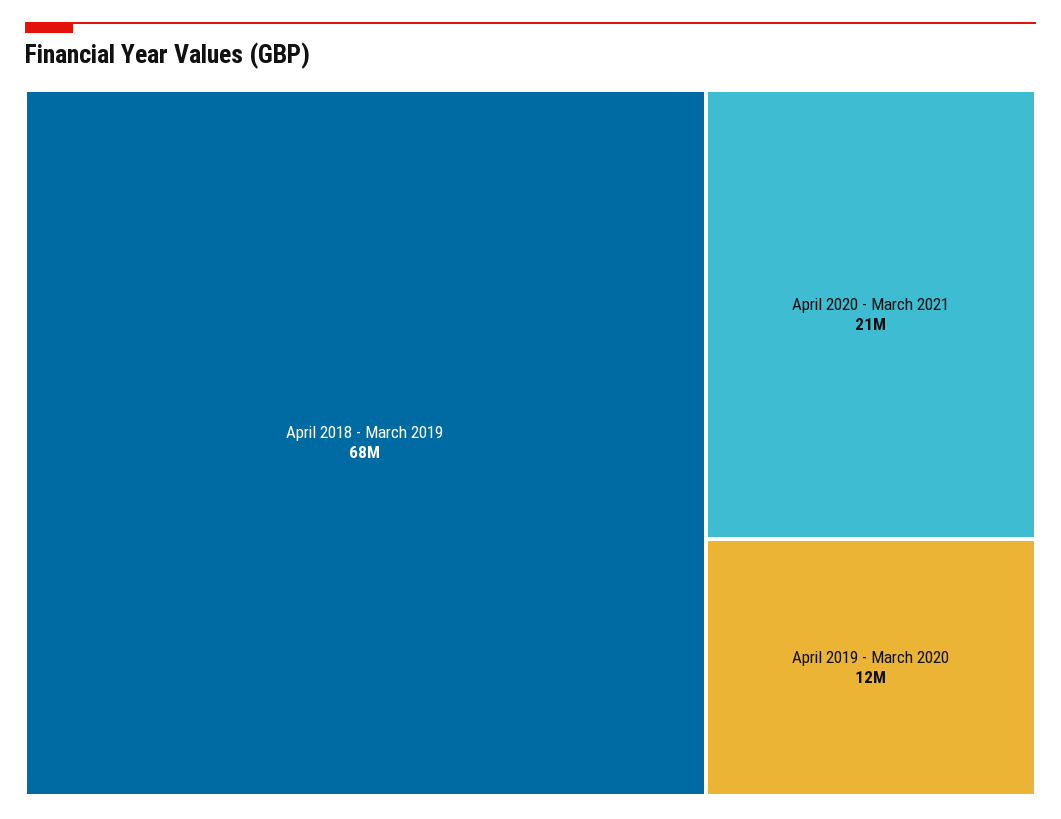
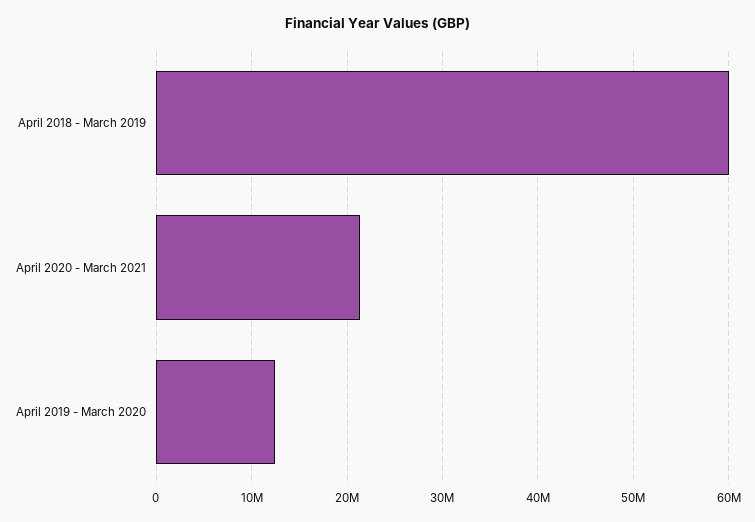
April 2018 - March 2019: 68000000 -> 60000000

